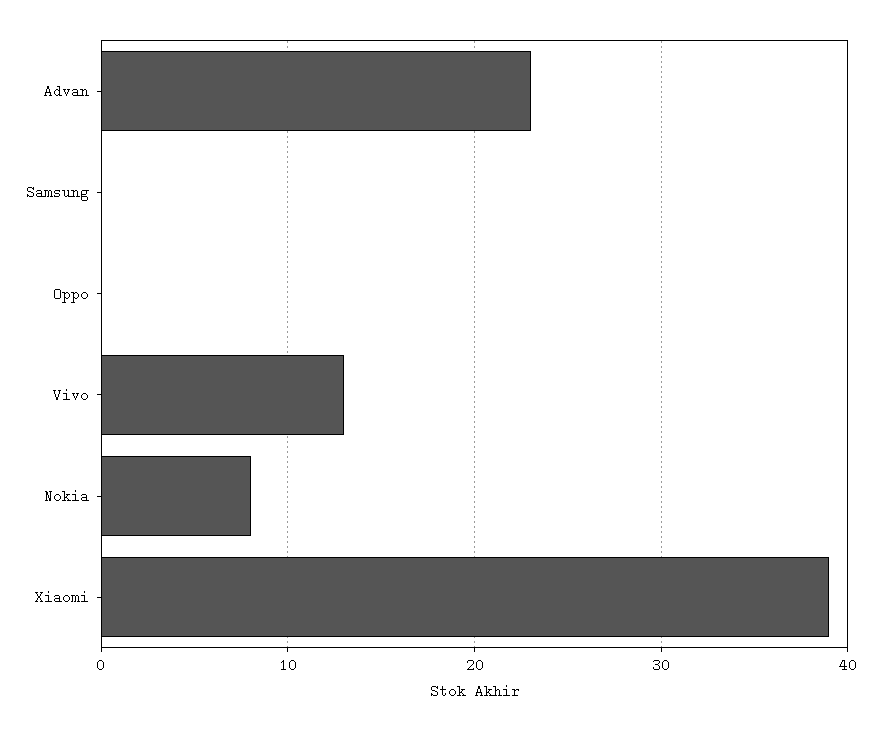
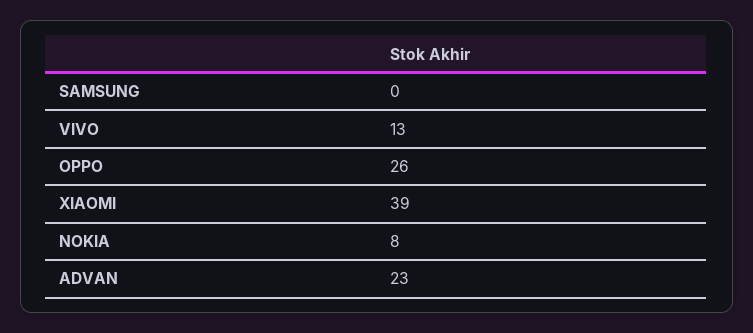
Oppo: 0 -> 26

